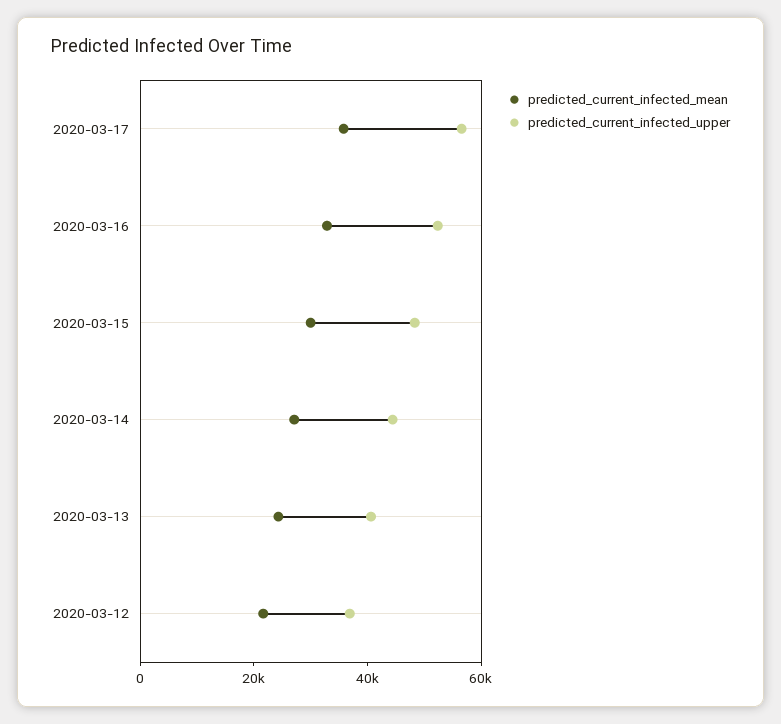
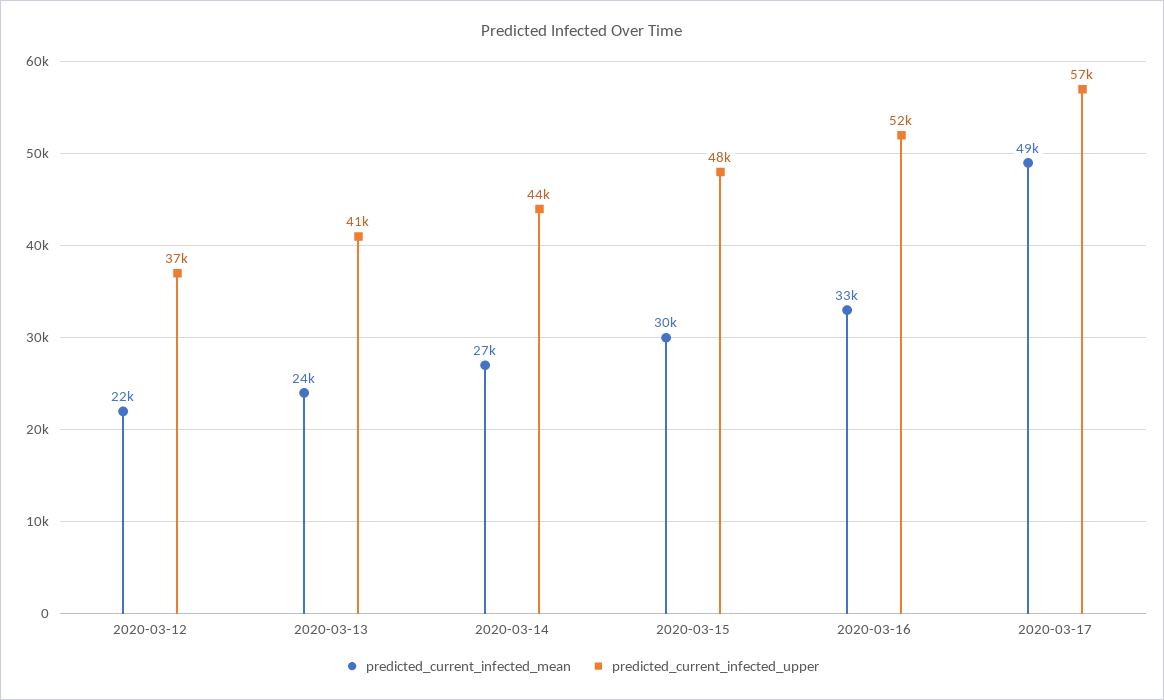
predicted_current_infected_mean, 2020-03-17: 35000 -> 49000

